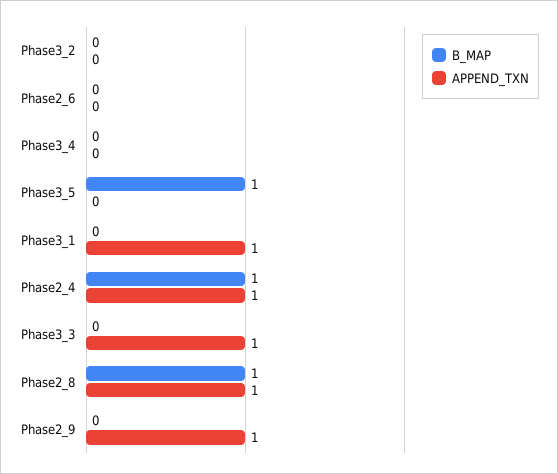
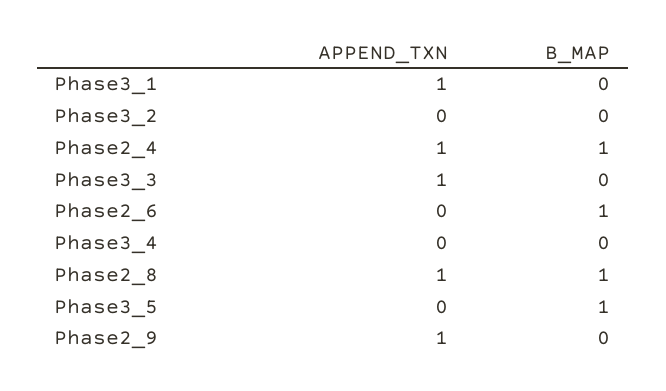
B_MAP, Phase2_6: 0 -> 1

